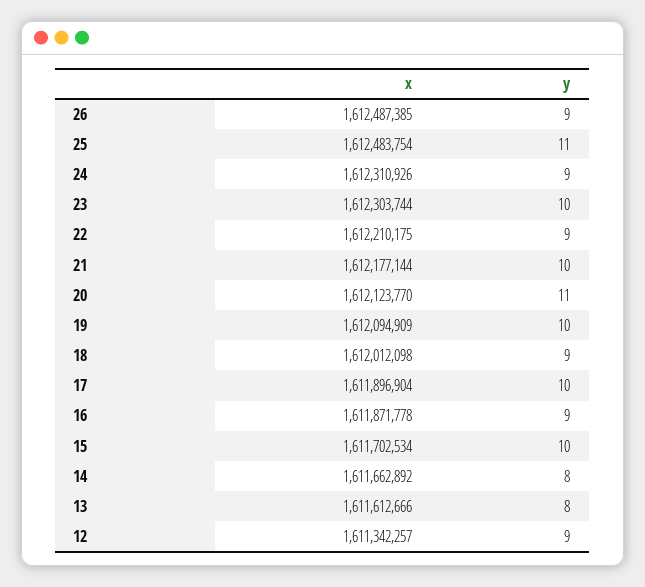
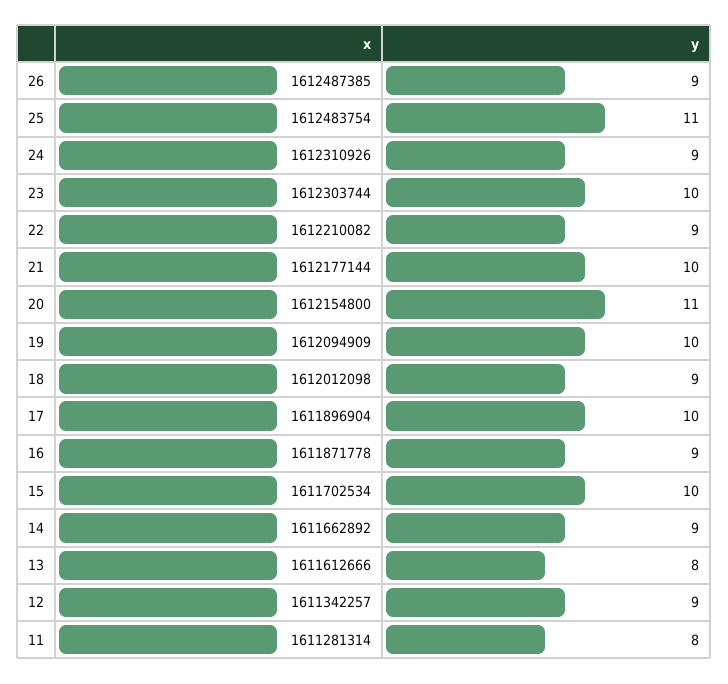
x, 22: 1612210175 -> 1612210082
x, 20: 1612123770 -> 1612154800
y, 14: 8 -> 9
x, 11: none -> 1611281314
y, 11: none -> 8

